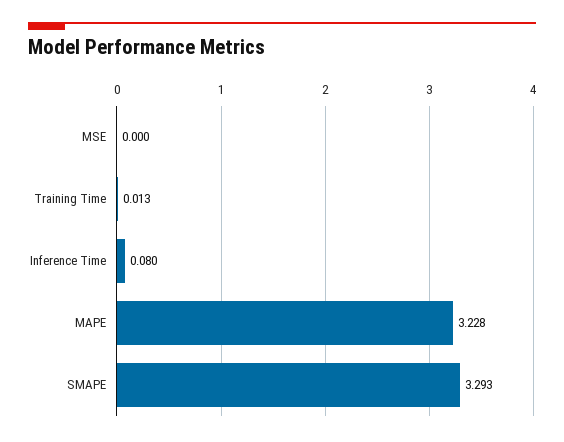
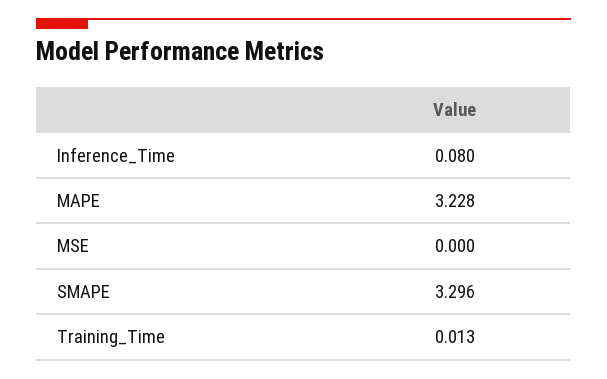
SMAPE: 3.293 -> 3.296

